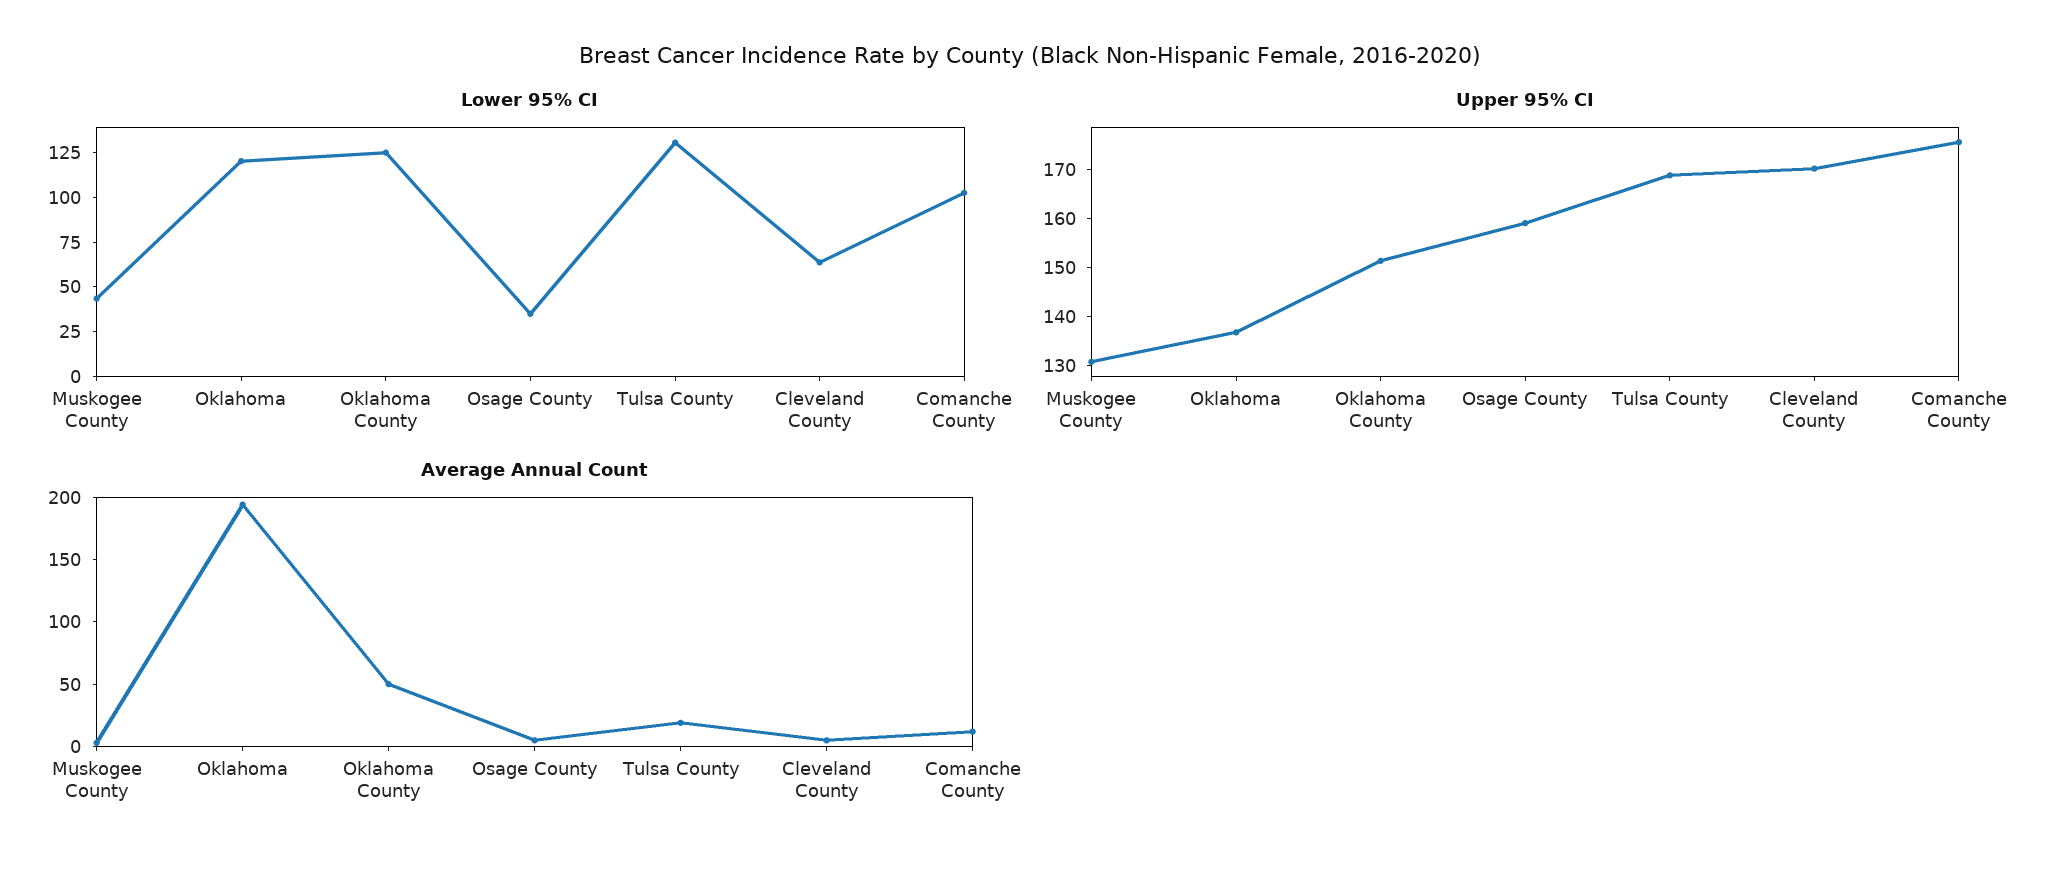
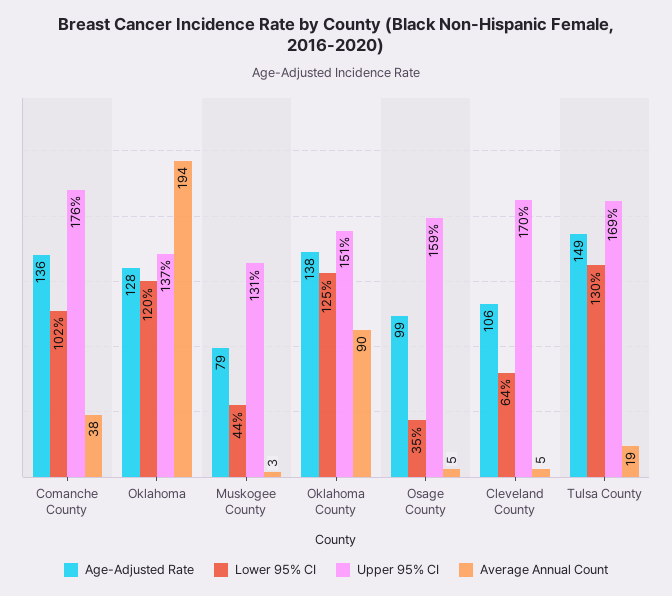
Average Annual Count, Oklahoma County: 50 -> 90
Average Annual Count, Comanche County: 10 -> 38
Age-Adjusted Rate, Comanche County: none -> 136
Age-Adjusted Rate, Oklahoma: none -> 128
Age-Adjusted Rate, Muskogee County: none -> 79
Age-Adjusted Rate, Oklahoma County: none -> 138
Age-Adjusted Rate, Osage County: none -> 99
Age-Adjusted Rate, Cleveland County: none -> 106
Age-Adjusted Rate, Tulsa County: none -> 149

